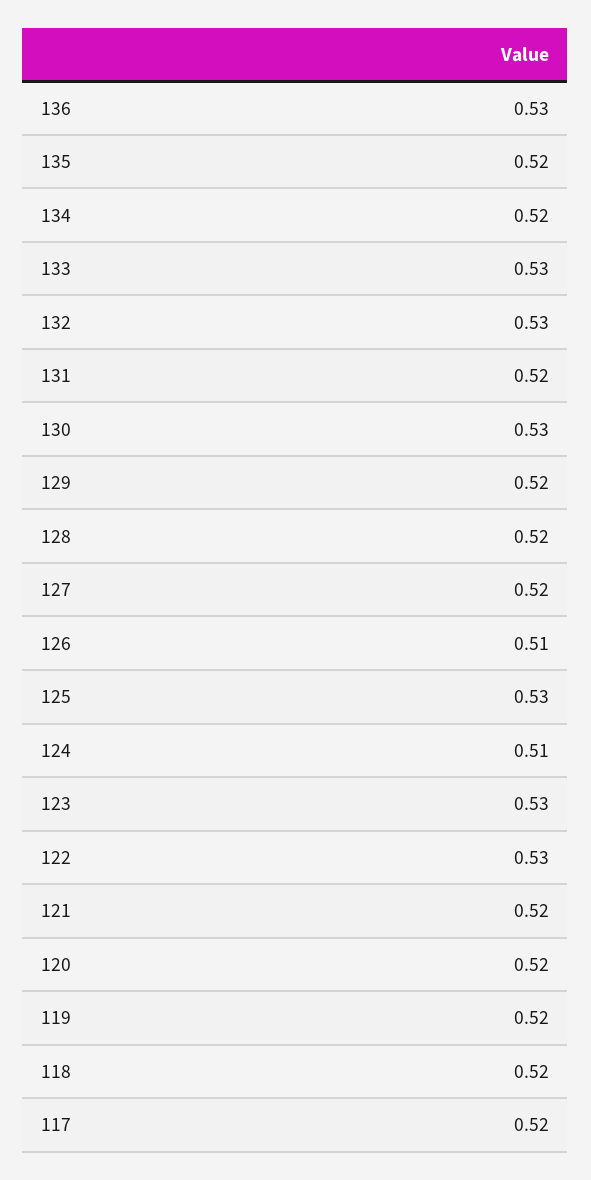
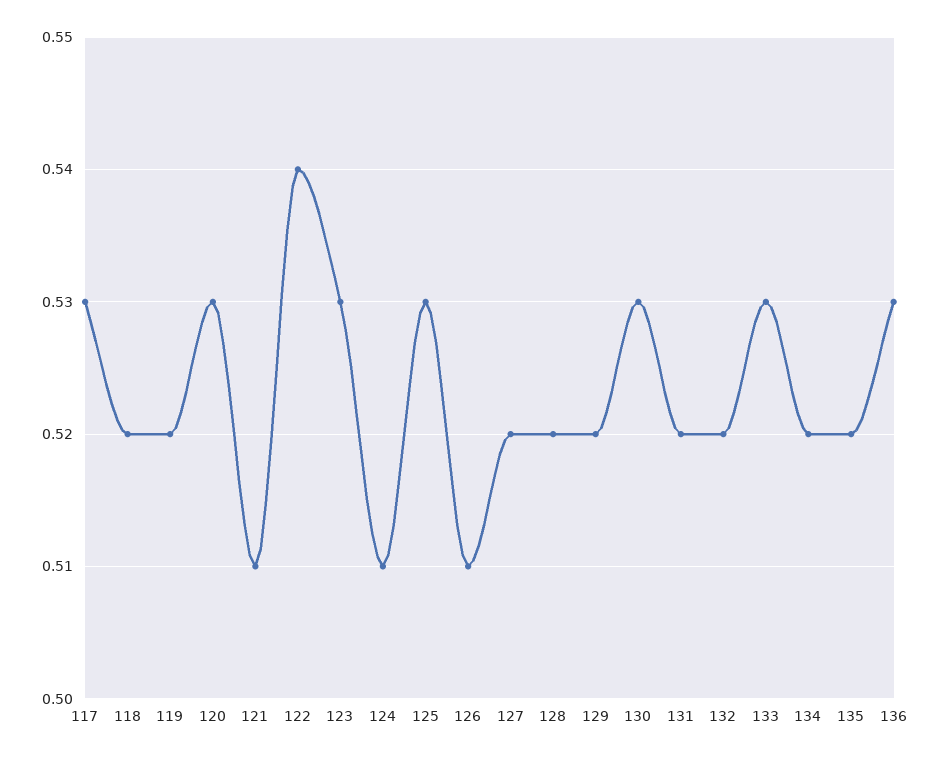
132: 0.53 -> 0.52
122: 0.53 -> 0.54
121: 0.52 -> 0.51
120: 0.52 -> 0.53
117: 0.52 -> 0.53

